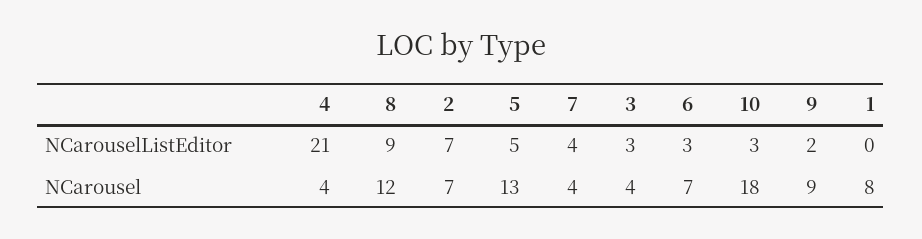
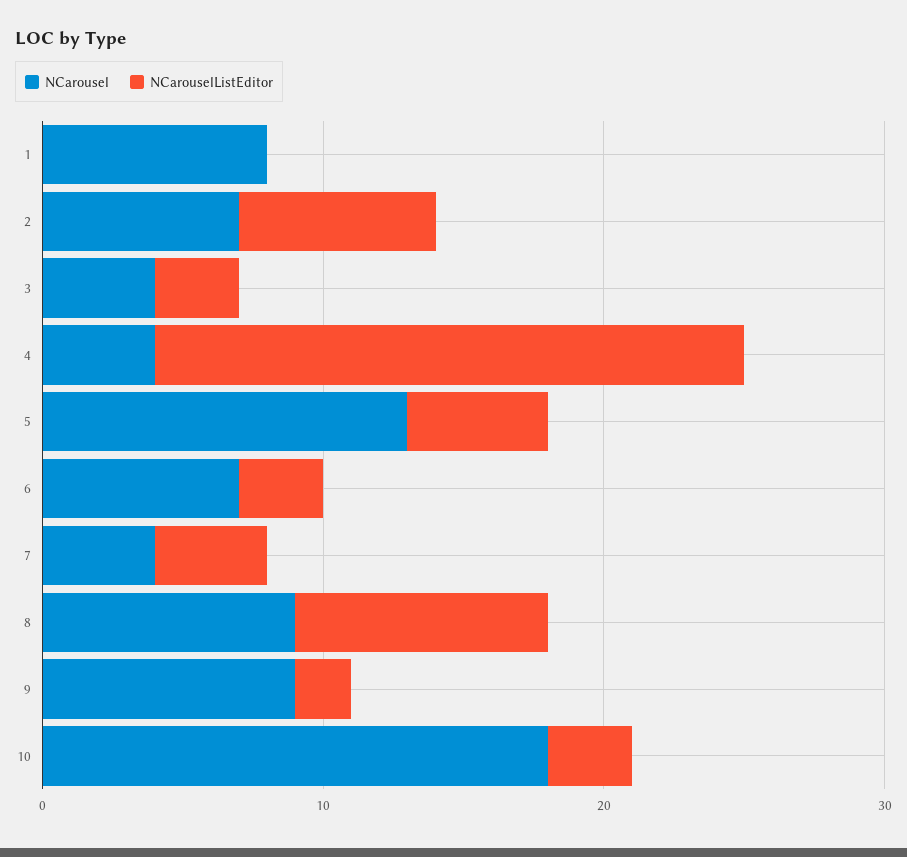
NCarousel, 8: 12 -> 9

